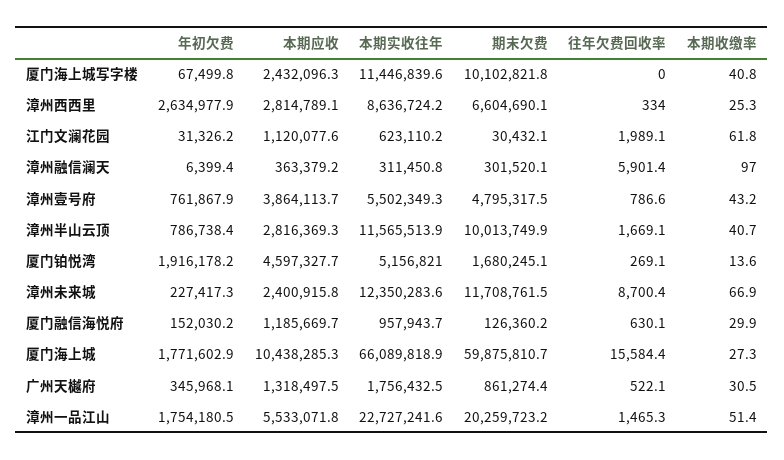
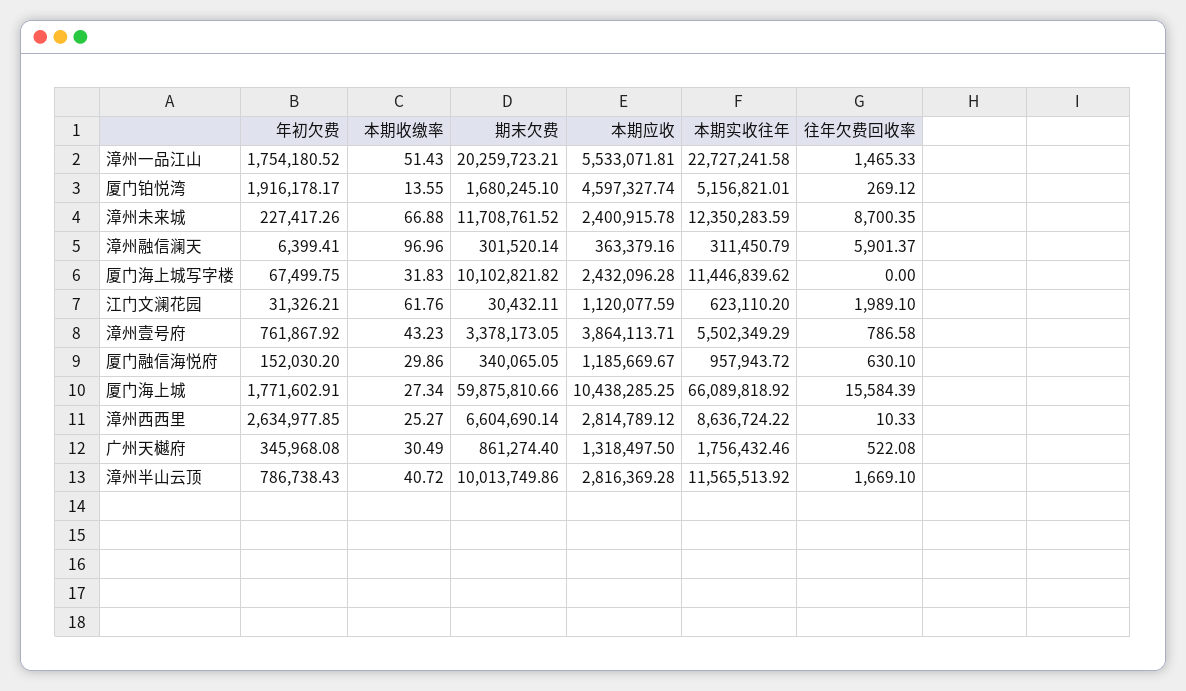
本期收缴率, 厦门海上城写字楼: 40.8 -> 31.83
往年欠费回收率, 漳州西西里: 334 -> 10.33
期末欠费, 漳州壹号府: 4795317.5 -> 3378173.05
期末欠费, 厦门融信海悦府: 126360.2 -> 340065.05

